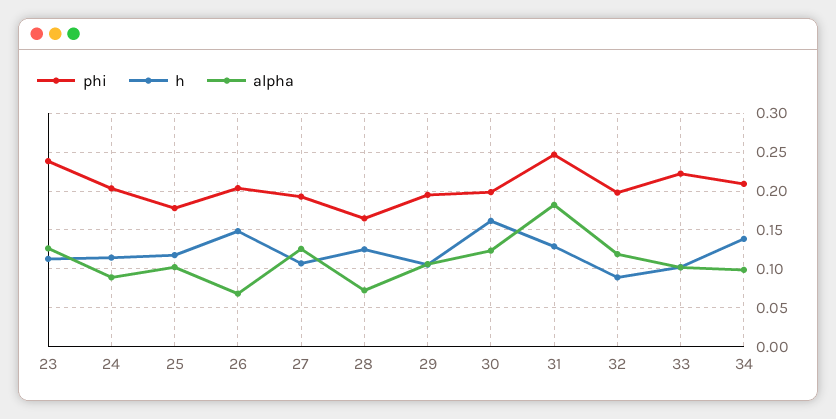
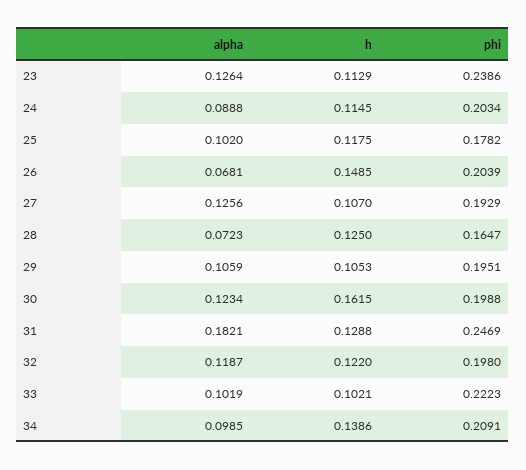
h, 32: 0.09 -> 0.122

